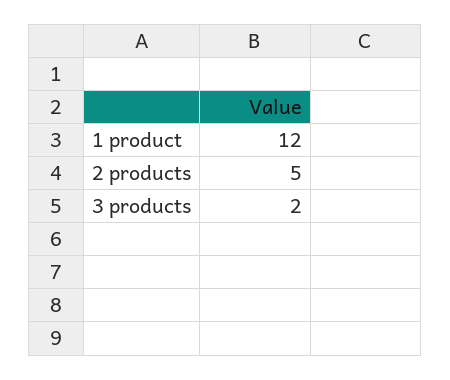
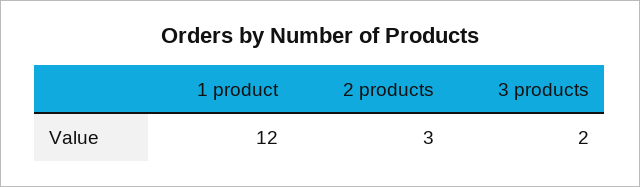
2 products: 5 -> 3

